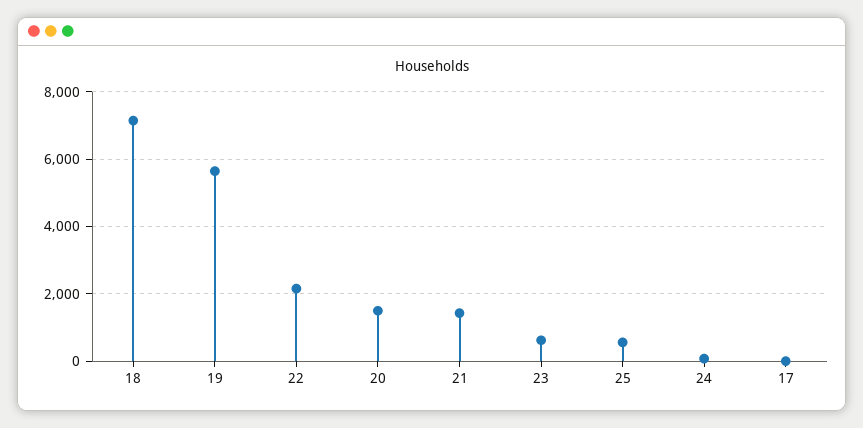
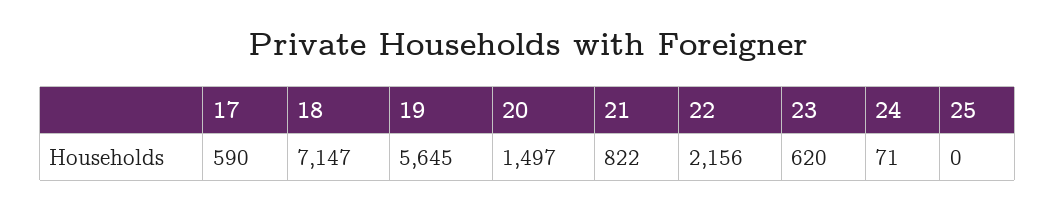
21: 1400 -> 822
25: 600 -> 0
17: 0 -> 590

